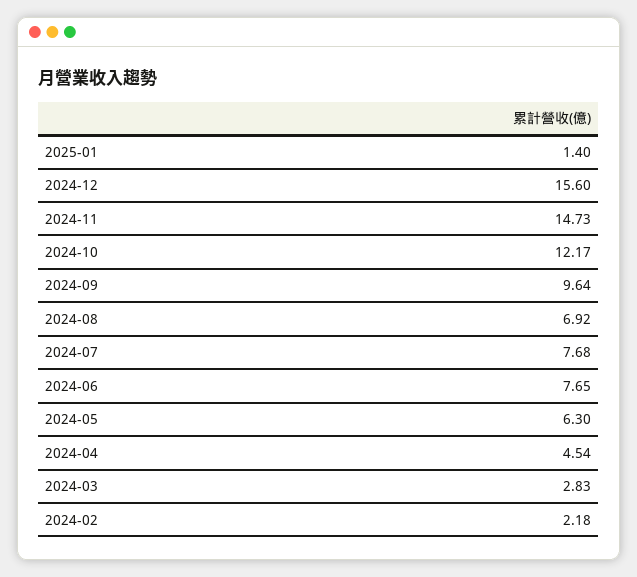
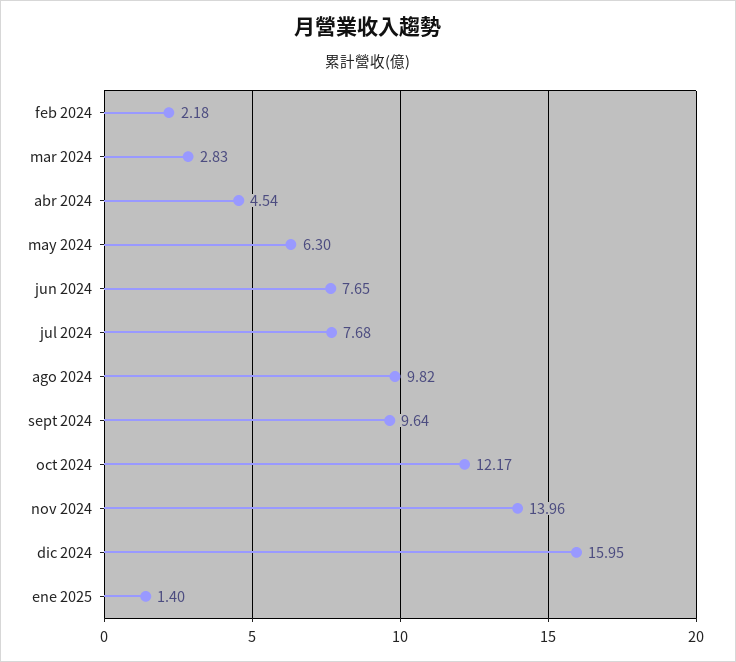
2024-12: 15.6 -> 15.95
2024-11: 14.73 -> 13.96
2024-08: 6.92 -> 9.82

